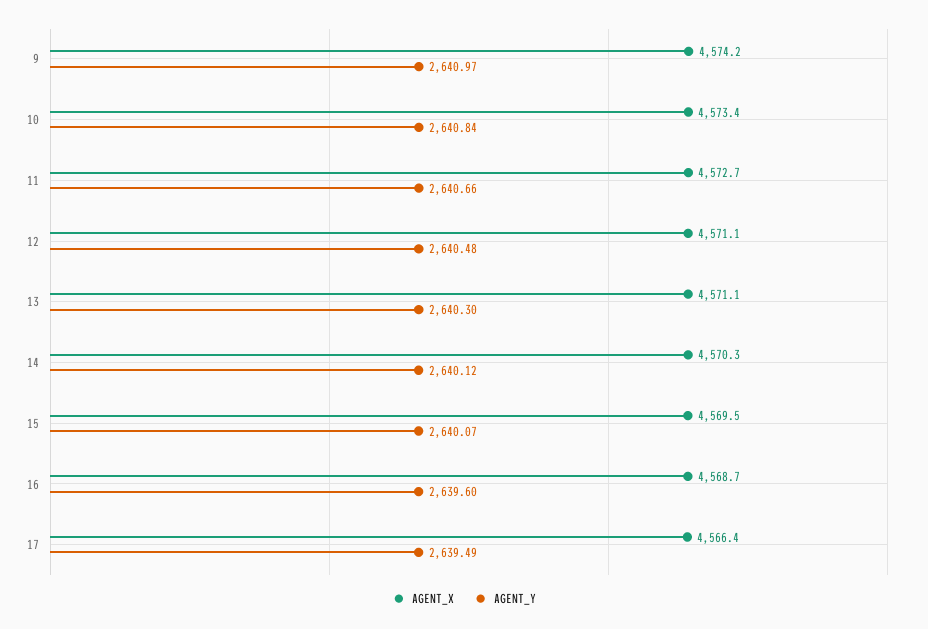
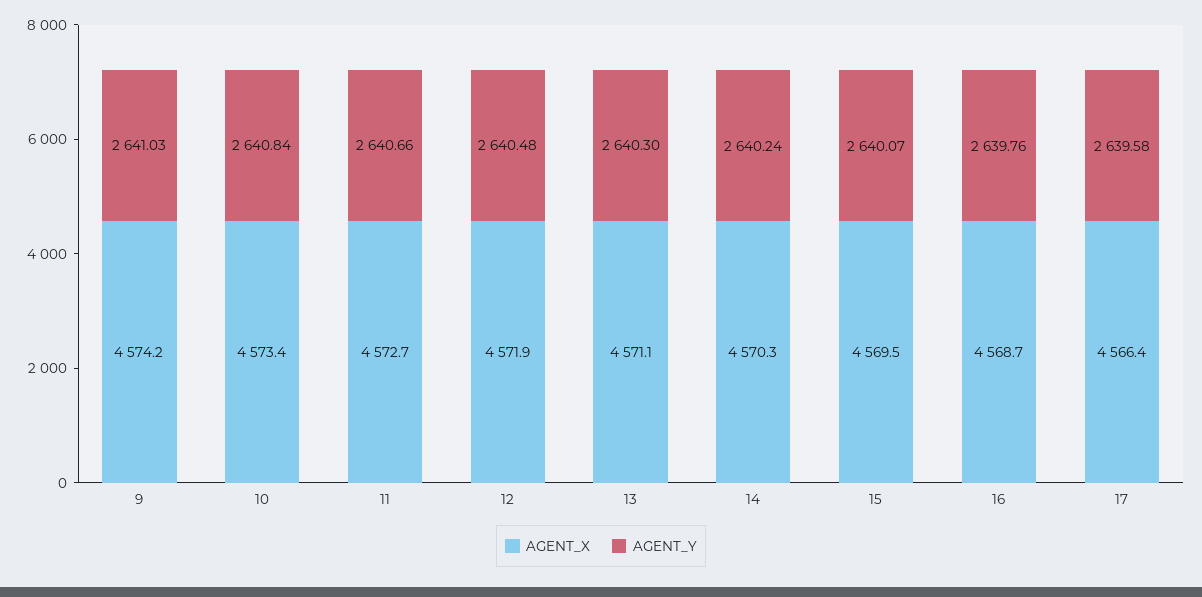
AGENT_Y, 9: 2640.97 -> 2641.03
AGENT_X, 12: 4571.1 -> 4571.9
AGENT_Y, 14: 2640.12 -> 2640.24
AGENT_Y, 16: 2639.6 -> 2639.76
AGENT_Y, 17: 2639.49 -> 2639.58

